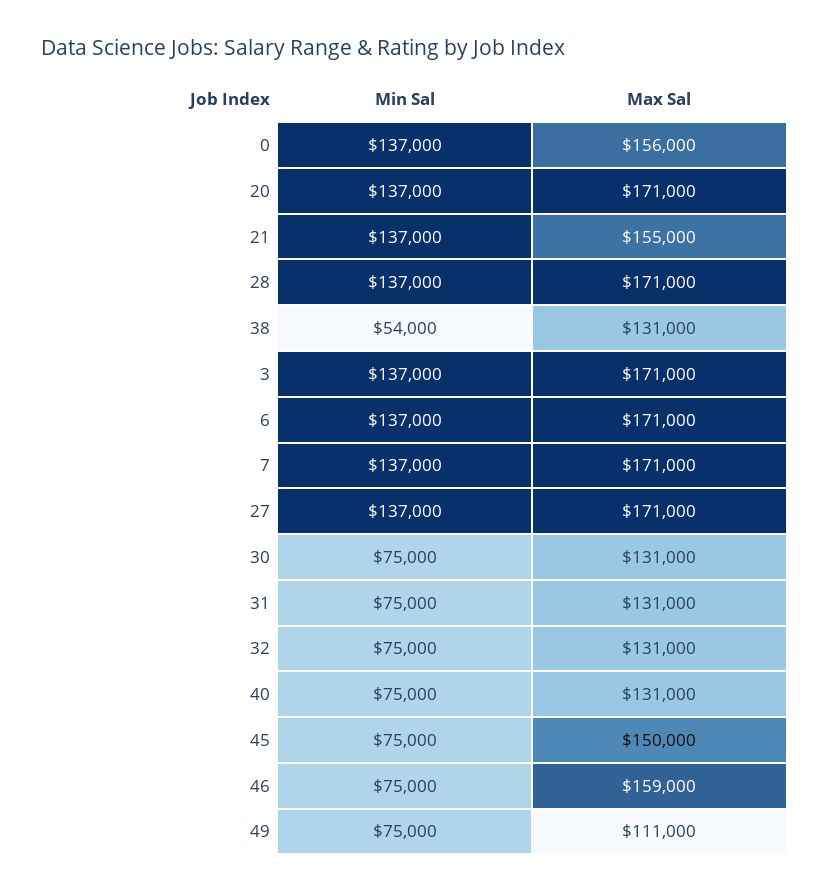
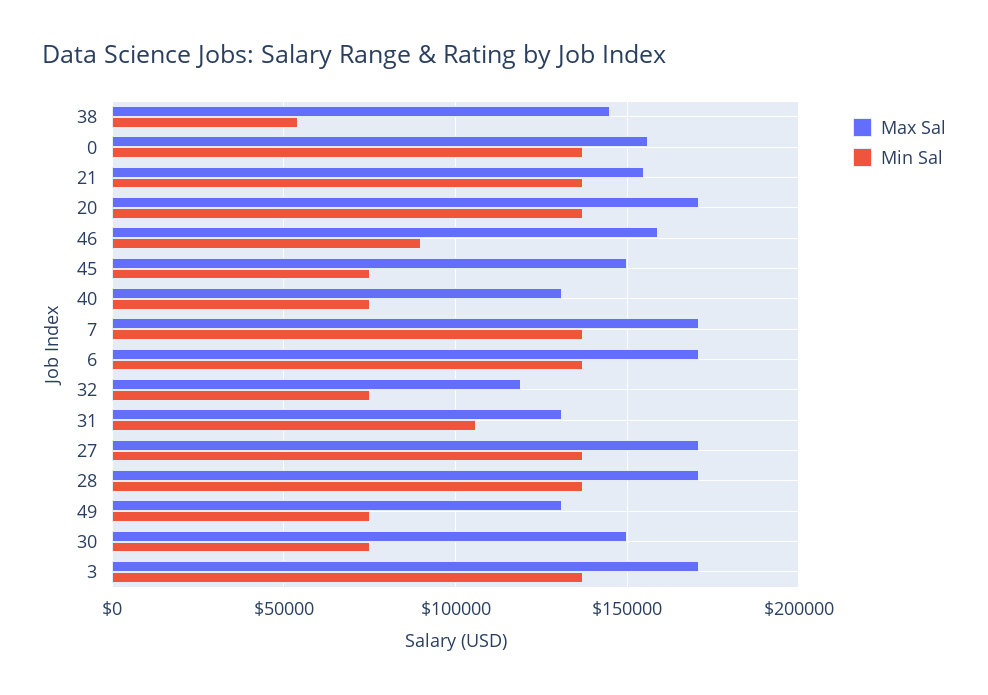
Max Sal, 38: 131000 -> 145000
Max Sal, 30: 131000 -> 150000
Min Sal, 31: 75000 -> 105000
Max Sal, 32: 131000 -> 120000
Min Sal, 46: 75000 -> 90000
Max Sal, 49: 111000 -> 130000

